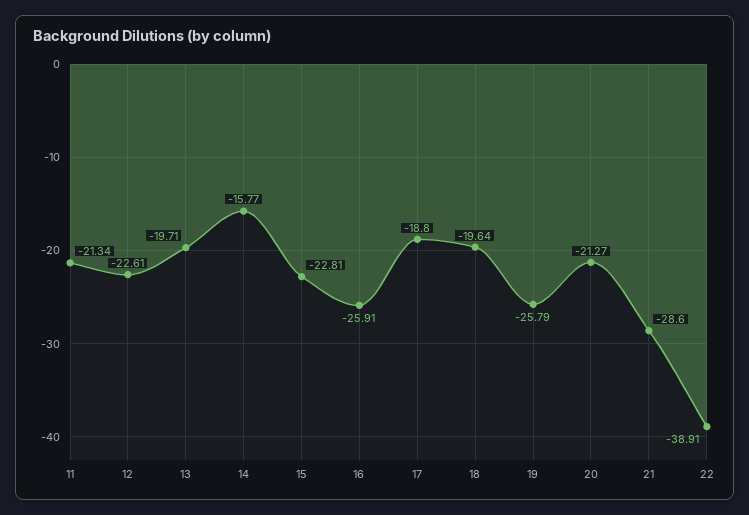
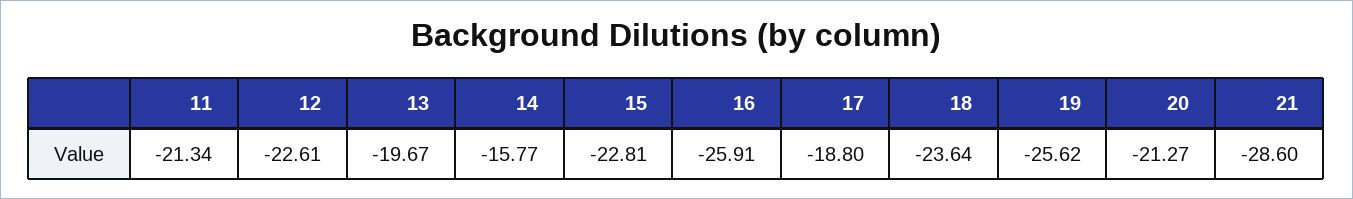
13: -19.71 -> -19.67
18: -19.64 -> -23.64
19: -25.79 -> -25.62
22: -38.91 -> none

